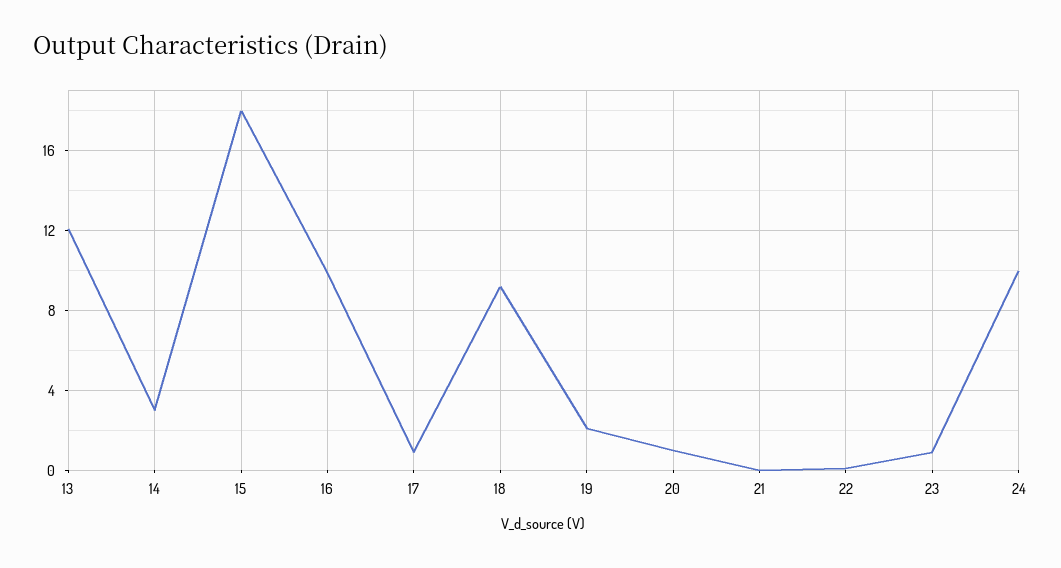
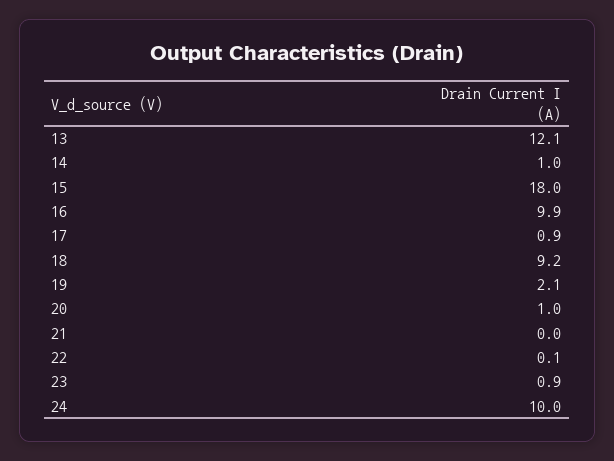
14: 3 -> 1

